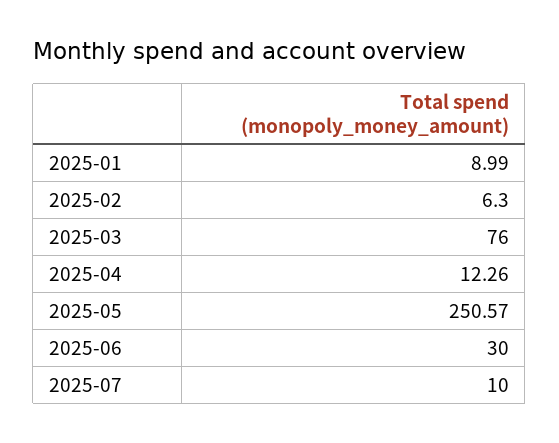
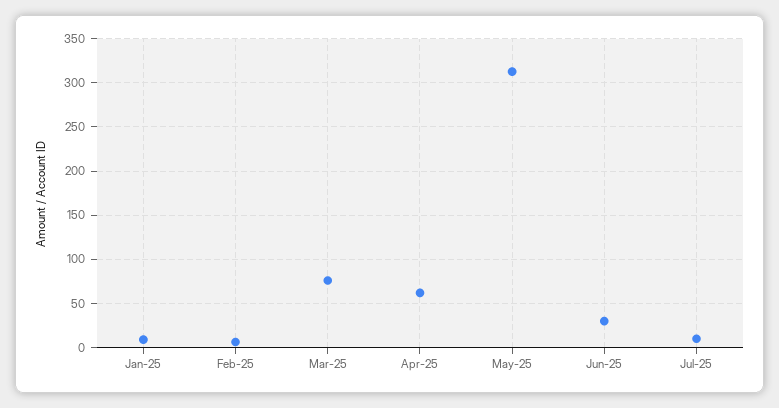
2025-04: 12.26 -> 60
2025-05: 250.57 -> 310

